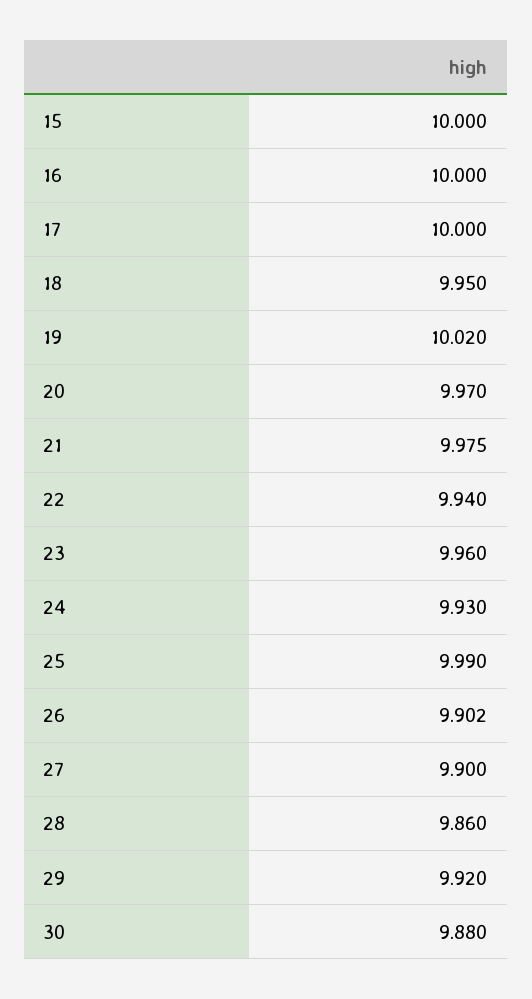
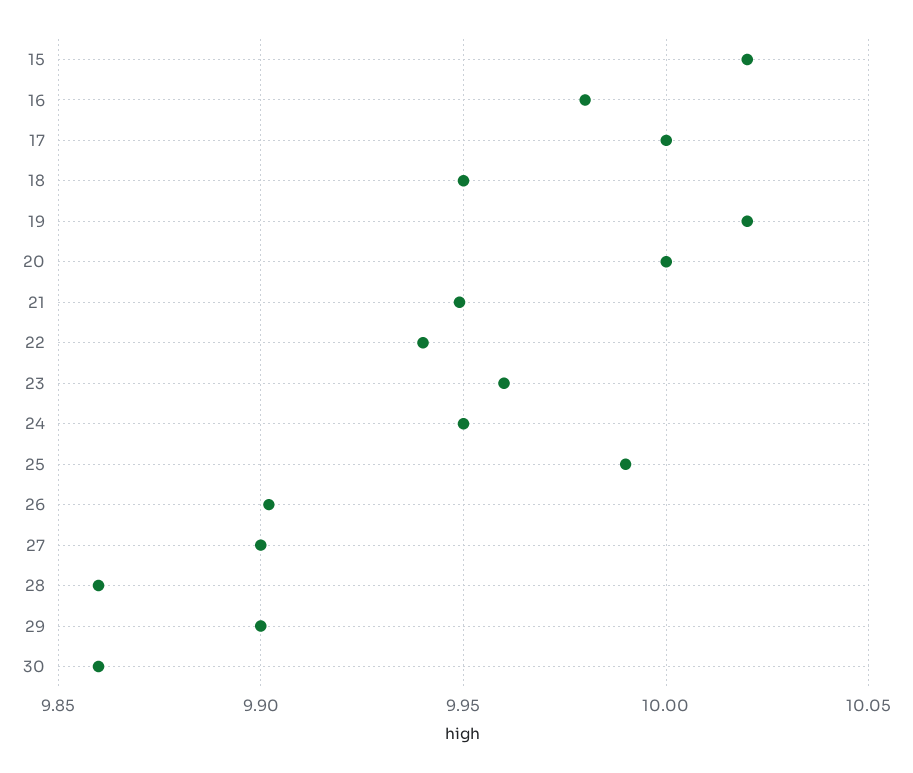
15: 10 -> 10.02
16: 10 -> 9.98
20: 9.97 -> 10
21: 9.975 -> 9.95
24: 9.93 -> 9.95
29: 9.92 -> 9.9
30: 9.88 -> 9.86

